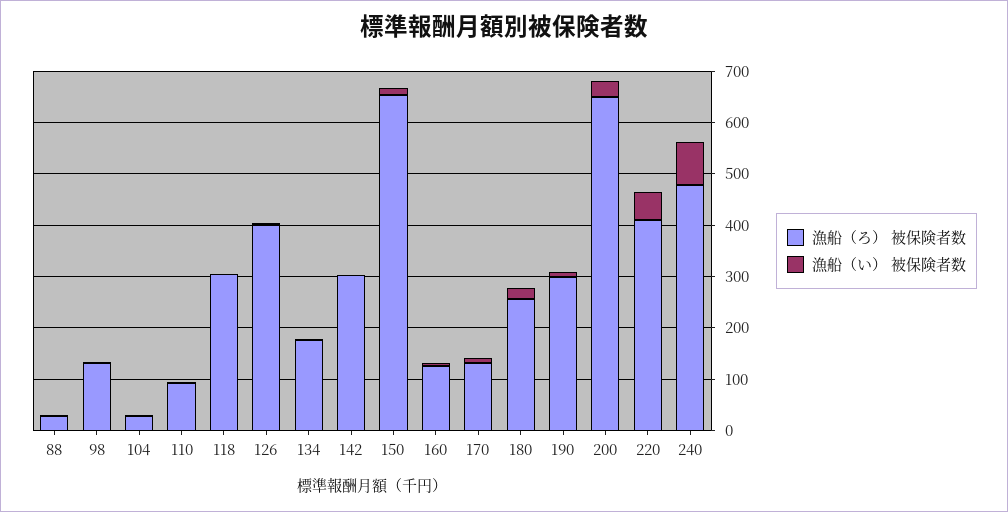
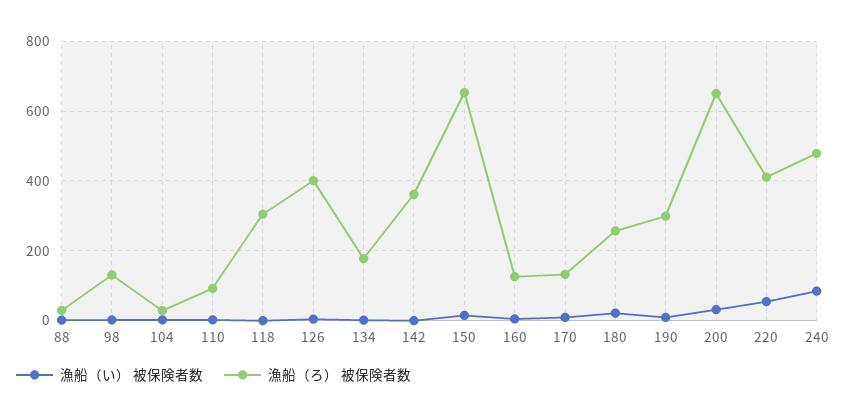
漁船（ろ） 被保険者数, 142: 300 -> 360

